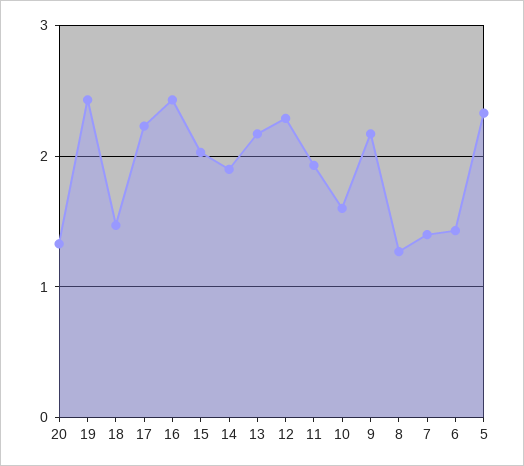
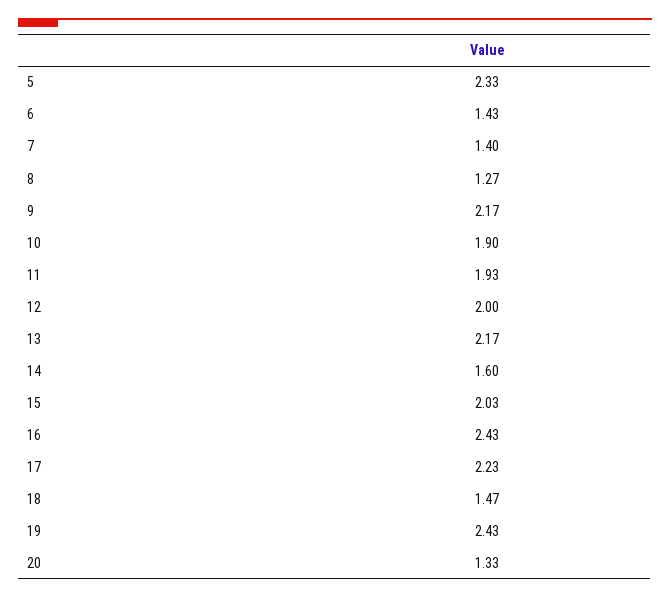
14: 1.9 -> 1.6
12: 2.3 -> 2
10: 1.6 -> 1.9

